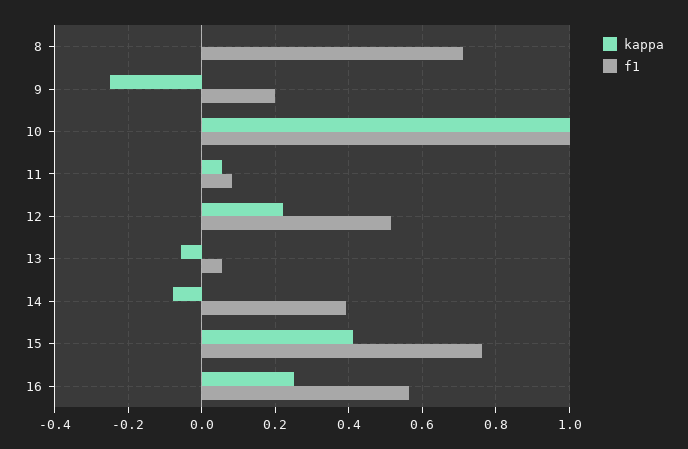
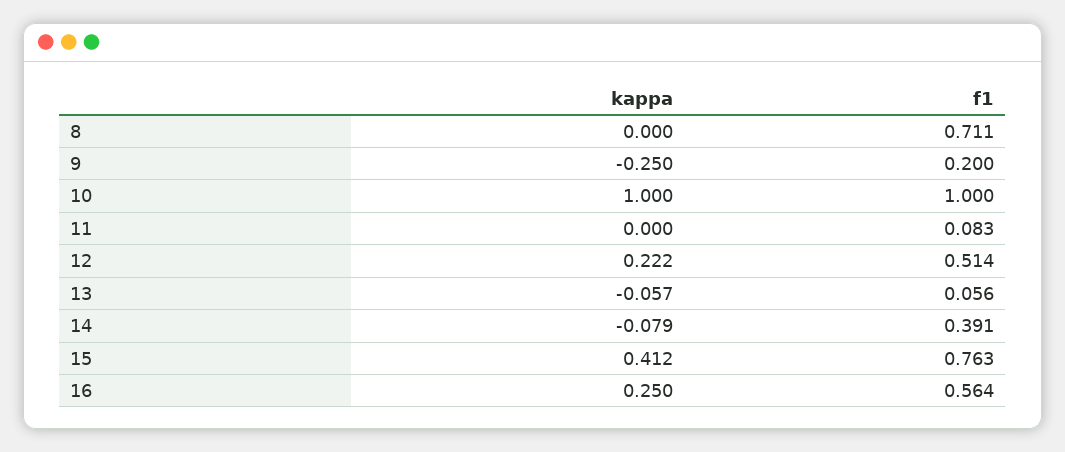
kappa, 11: 0.06 -> 0

